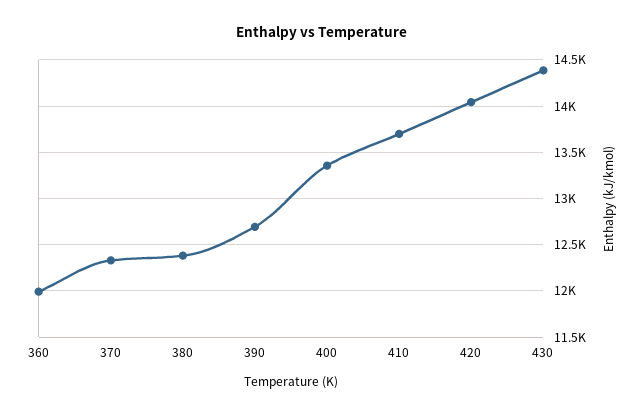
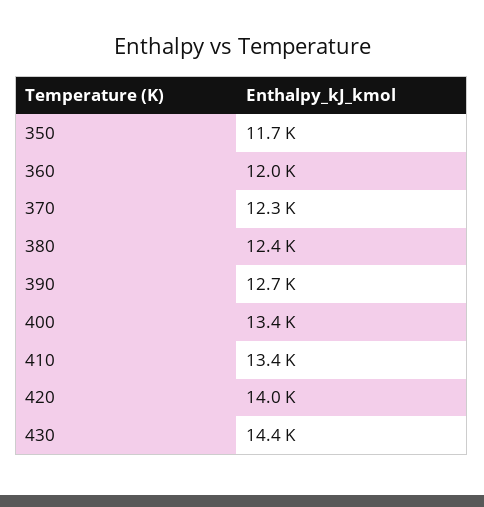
410: 13700 -> 13400
350: none -> 11700

